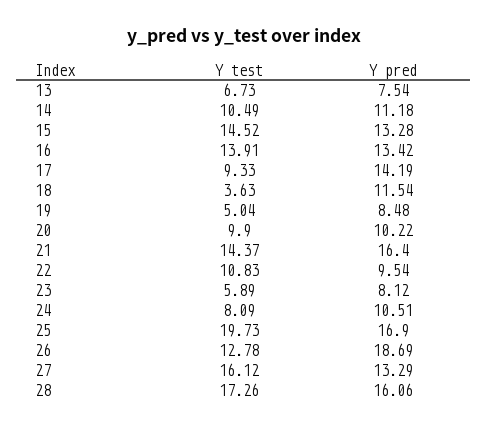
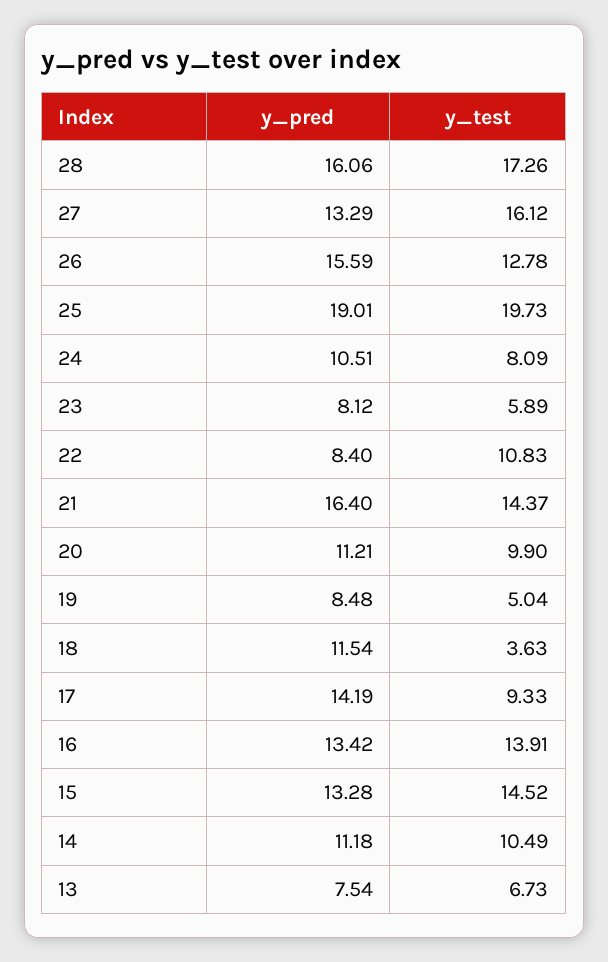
Y pred, 20: 10.22 -> 11.21
Y pred, 22: 9.54 -> 8.4
Y pred, 25: 16.9 -> 19.01
Y pred, 26: 18.69 -> 15.59

